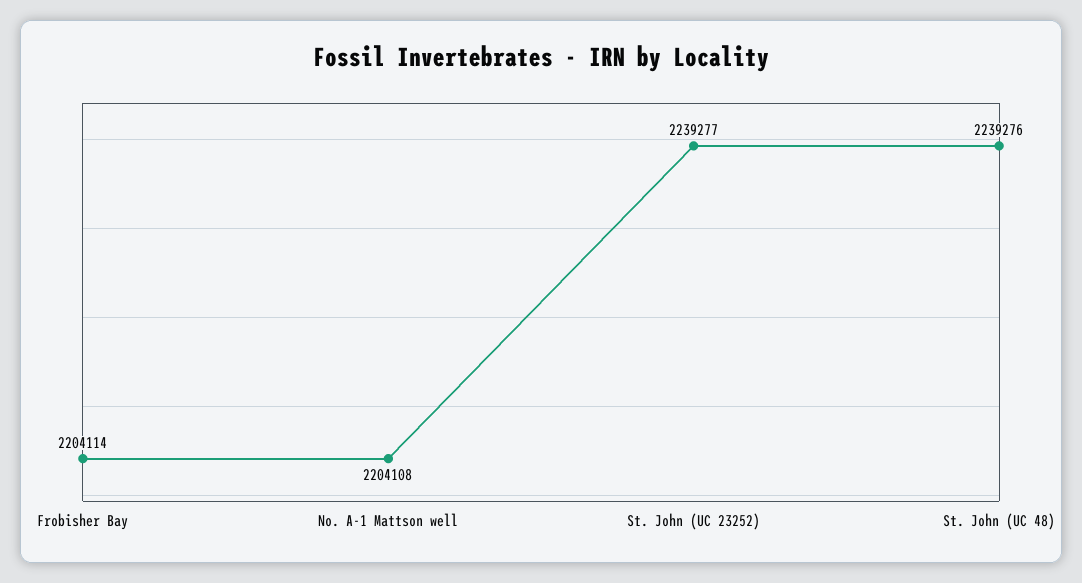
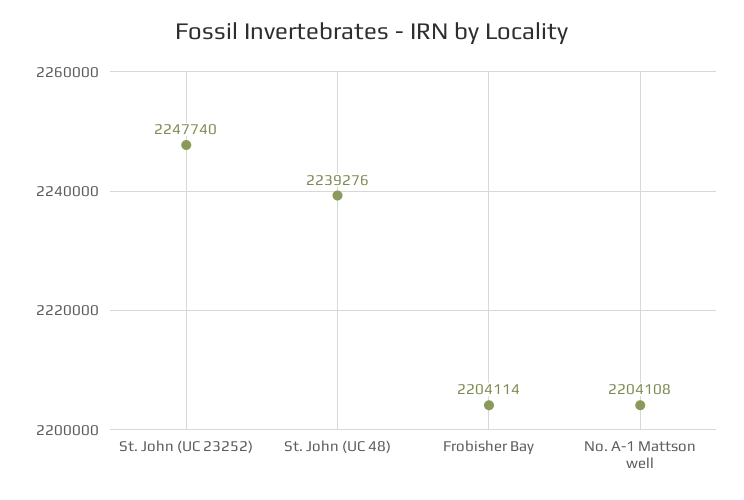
St. John (UC 23252): 2239277 -> 2247740

